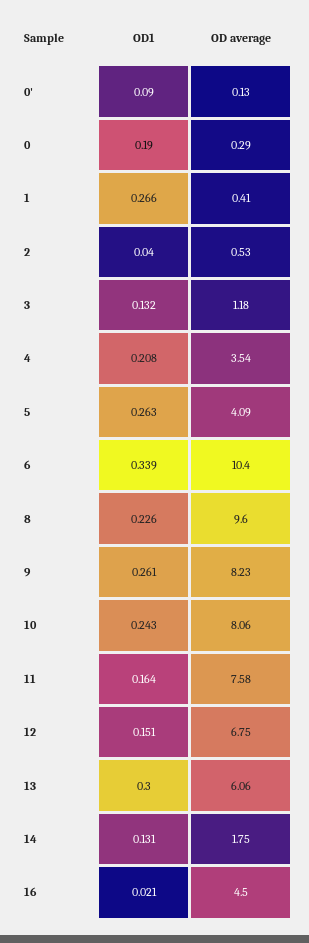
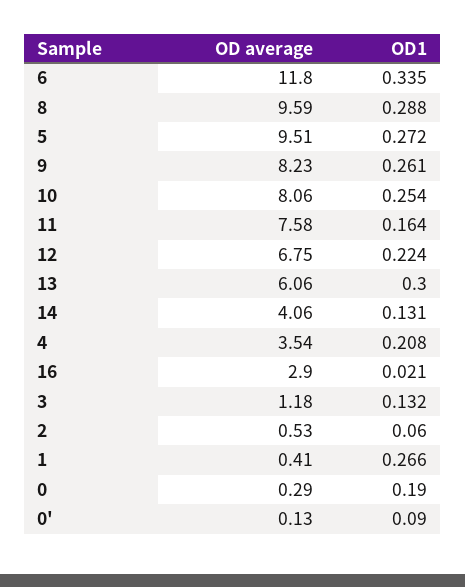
OD1, 2: 0.04 -> 0.06
OD1, 5: 0.263 -> 0.272
OD average, 5: 4.09 -> 9.51
OD1, 6: 0.339 -> 0.335
OD average, 6: 10.4 -> 11.8
OD1, 8: 0.226 -> 0.288
OD average, 8: 9.6 -> 9.59
OD1, 10: 0.243 -> 0.254
OD1, 12: 0.151 -> 0.224
OD average, 14: 1.75 -> 4.06
OD average, 16: 4.5 -> 2.9

